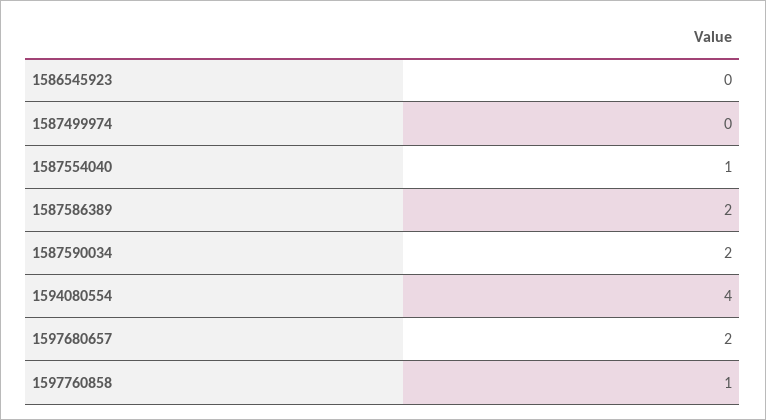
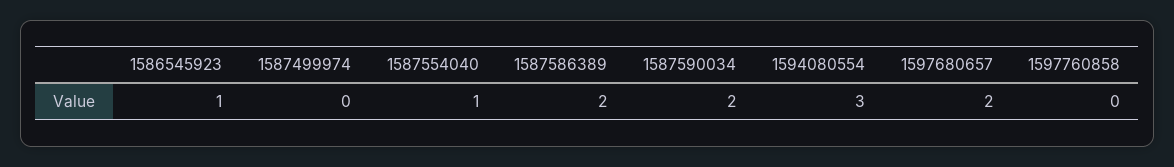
1586545923: 0 -> 1
1594080554: 4 -> 3
1597760858: 1 -> 0

